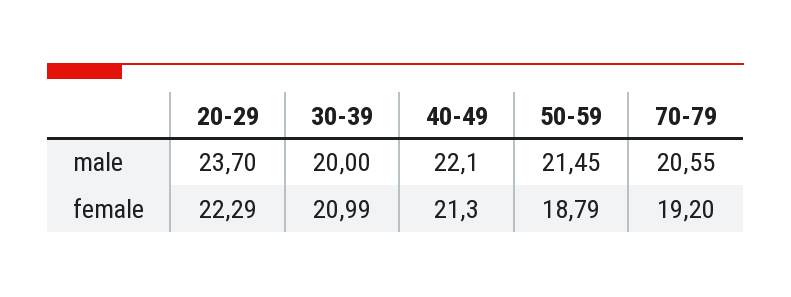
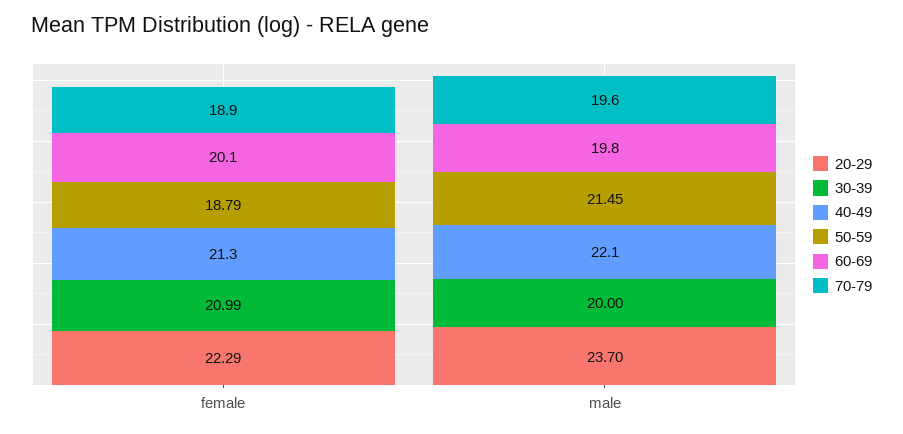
70-79, male: 20.55 -> 19.6
70-79, female: 19.2 -> 18.9
60-69, female: none -> 20.1
60-69, male: none -> 19.8

